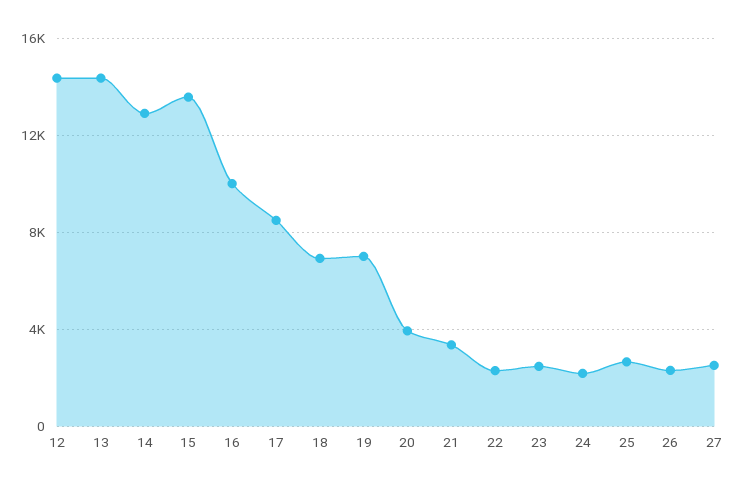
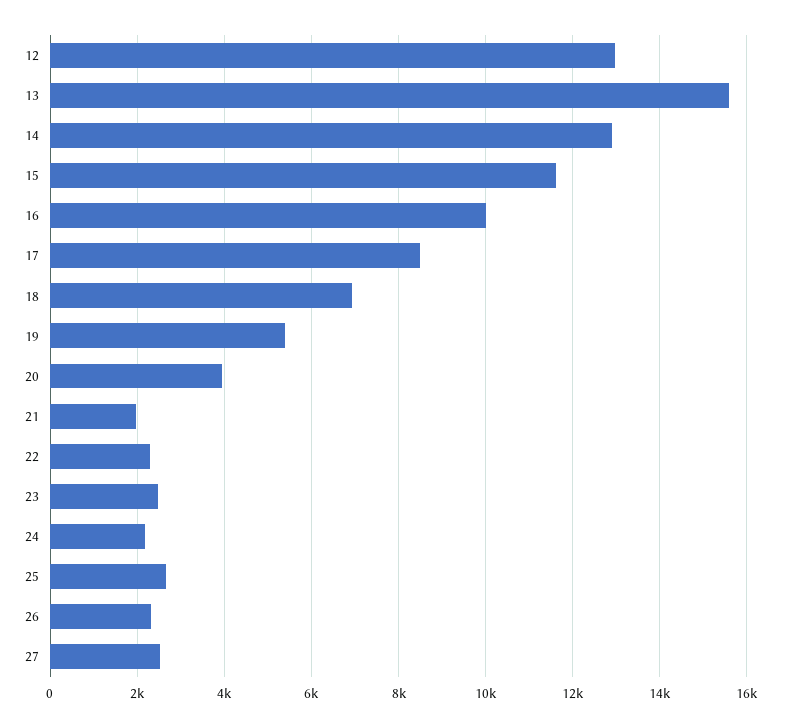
12: 14500 -> 13000
13: 14500 -> 15600
15: 13500 -> 11600
19: 7000 -> 5400
21: 3500 -> 2000

